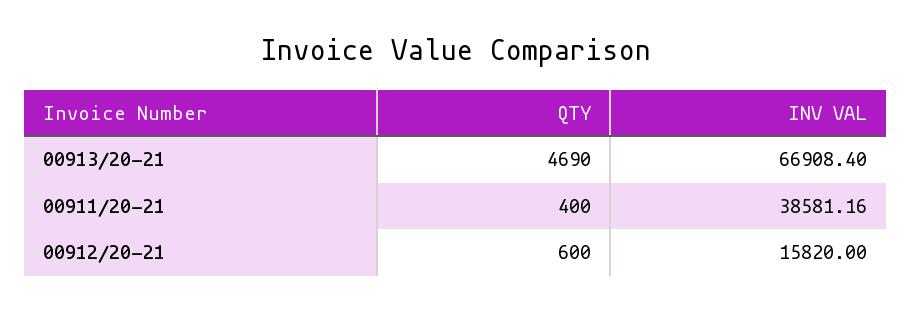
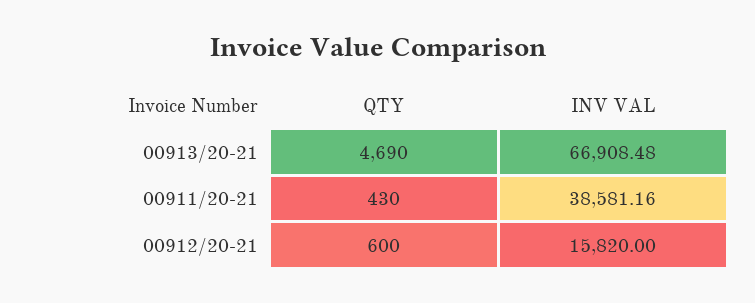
INV VAL, 00913/20-21: 66908.4 -> 66908.48
QTY, 00911/20-21: 400 -> 430

